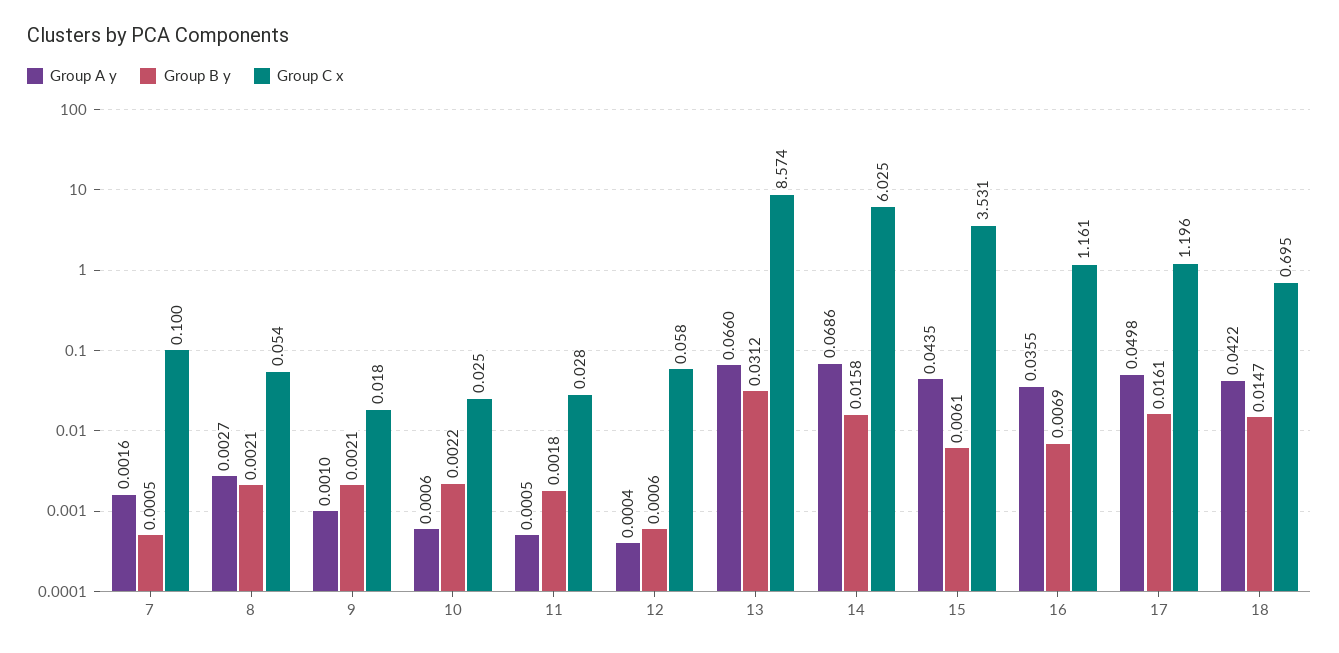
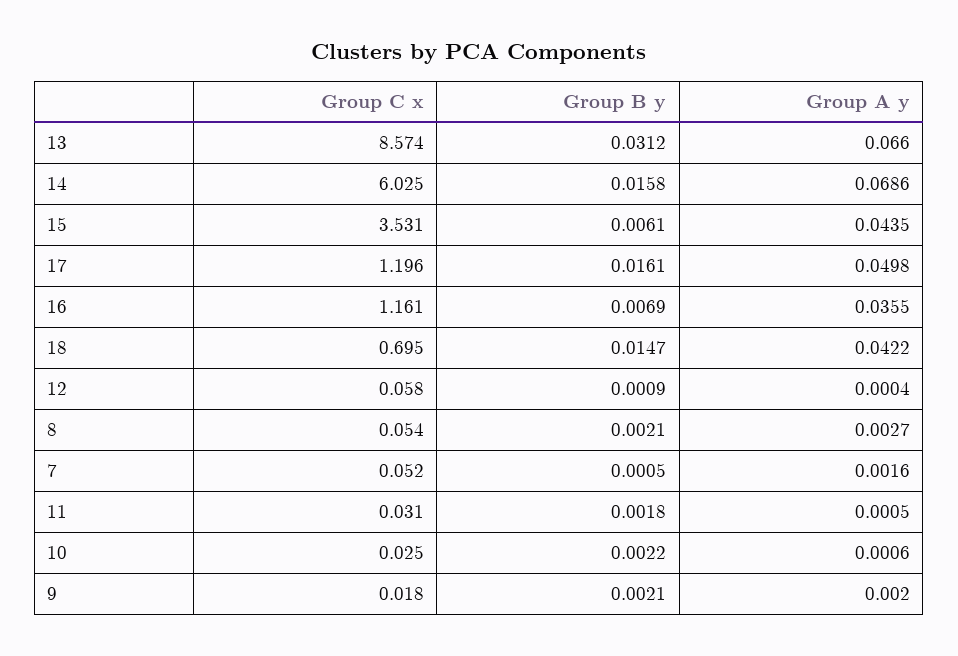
Group C x, 7: 0.1 -> 0.052
Group A y, 9: 0.001 -> 0.002
Group C x, 11: 0.028 -> 0.031
Group B y, 12: 0.0006 -> 0.0009

